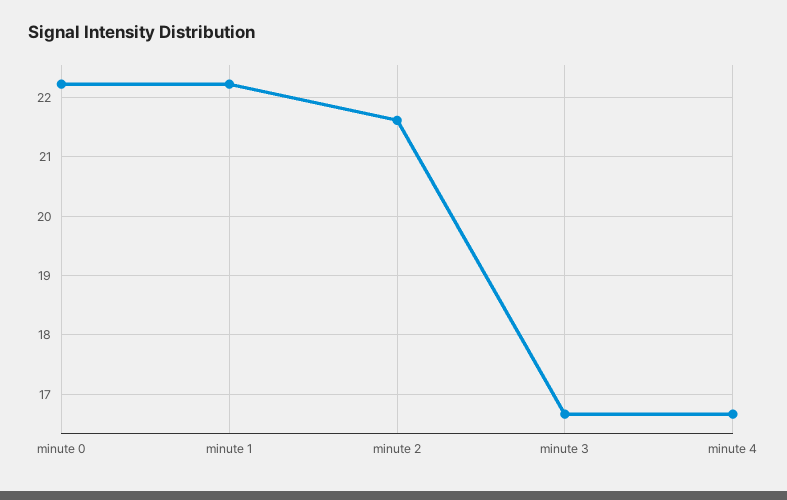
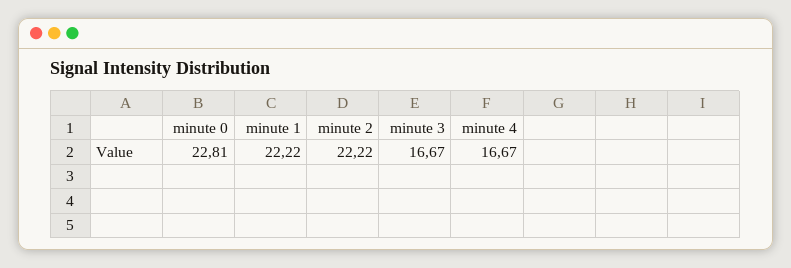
minute 0: 22.2 -> 22.81
minute 2: 21.6 -> 22.22

